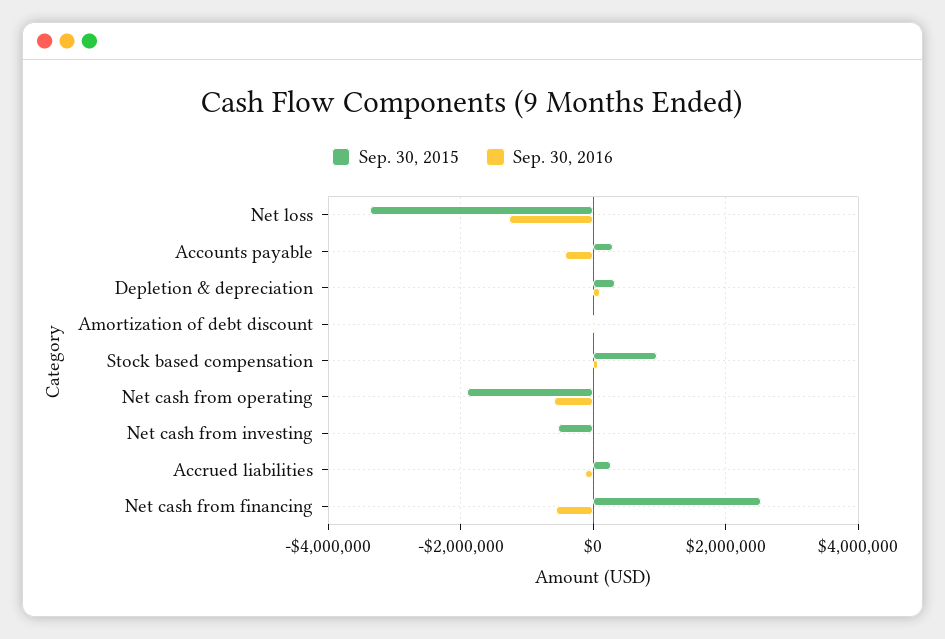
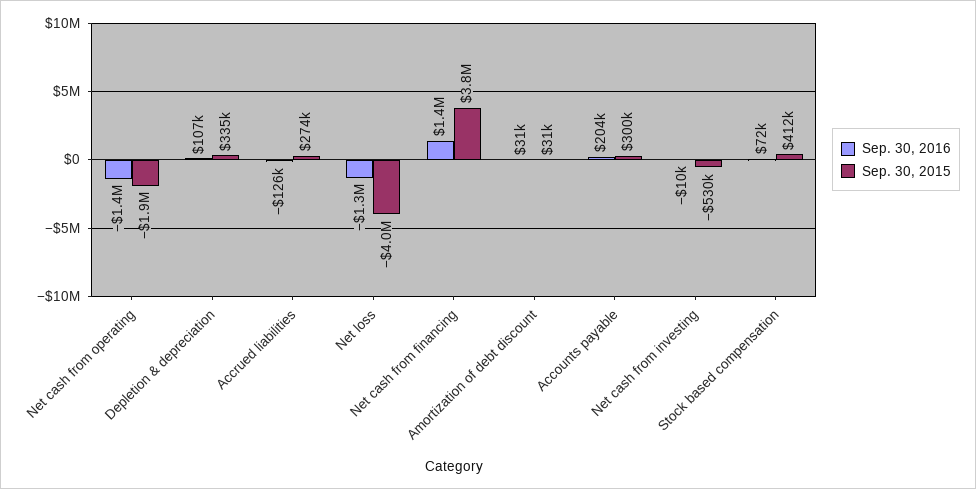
Sep. 30, 2015, Net loss: -3400000 -> -4000000
Sep. 30, 2016, Accounts payable: -400000 -> 204000
Sep. 30, 2015, Stock based compensation: 1000000 -> 412000
Sep. 30, 2016, Net cash from operating: -600000 -> -1400000
Sep. 30, 2015, Net cash from financing: 2600000 -> 3800000
Sep. 30, 2016, Net cash from financing: -600000 -> 1400000

